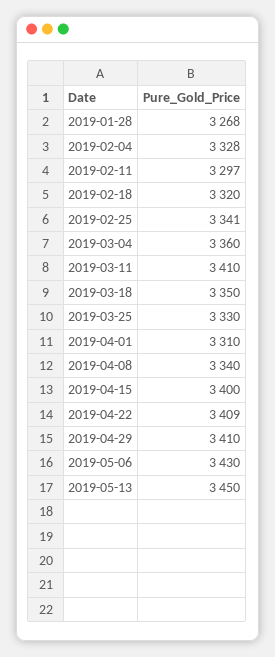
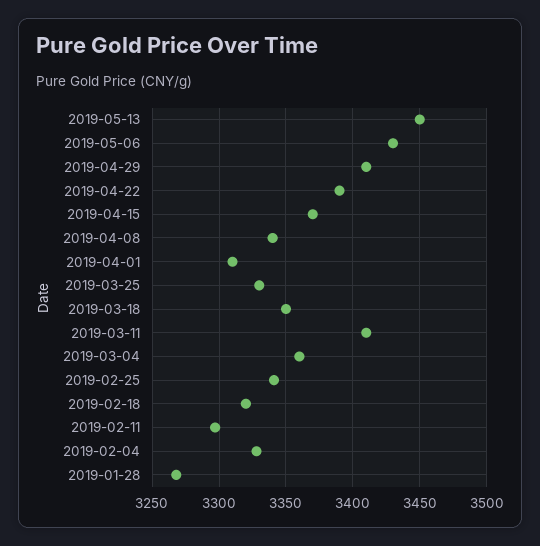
2019-04-15: 3400 -> 3370
2019-04-22: 3409 -> 3390

